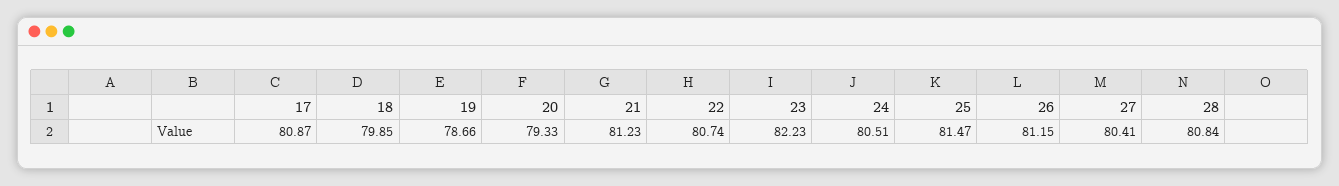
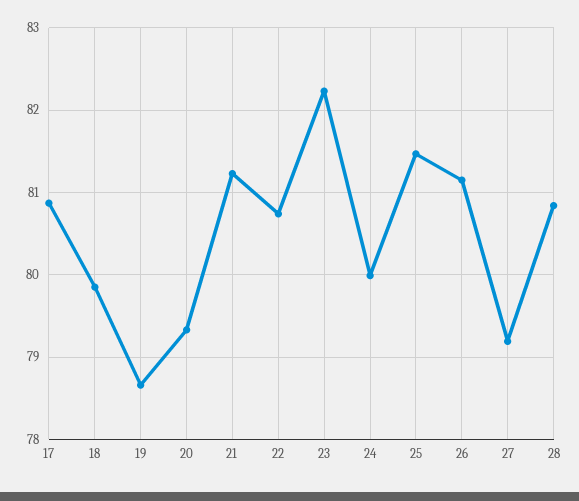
24: 80.51 -> 80
27: 80.41 -> 79.2

